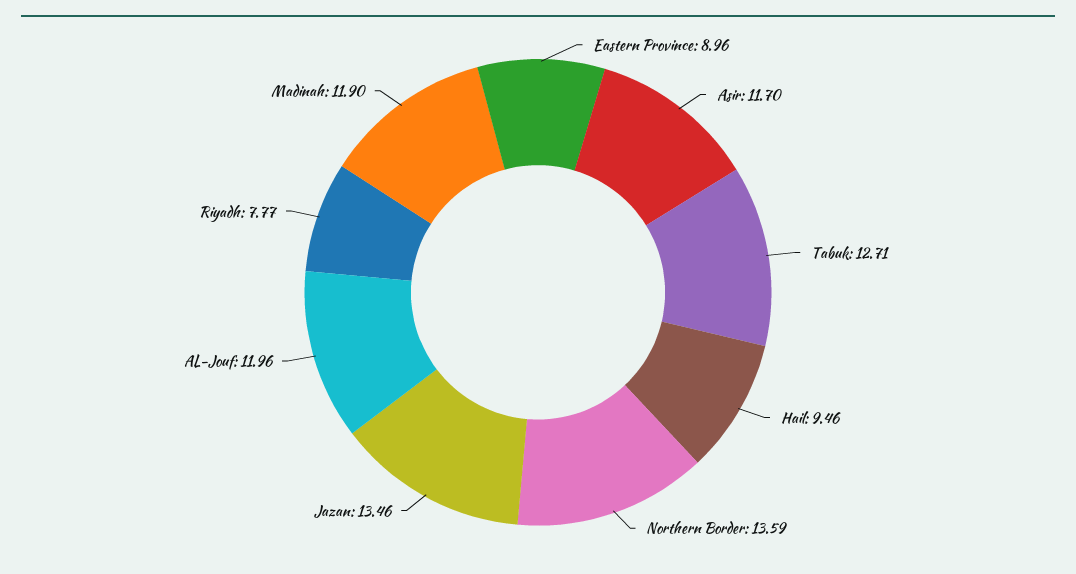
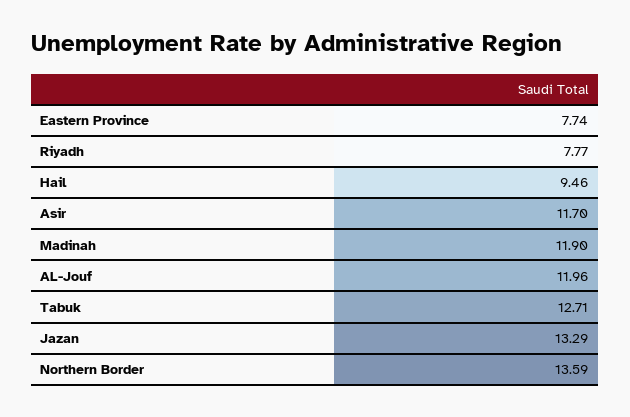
Eastern Province: 8.96 -> 7.74
Jazan: 13.46 -> 13.29

